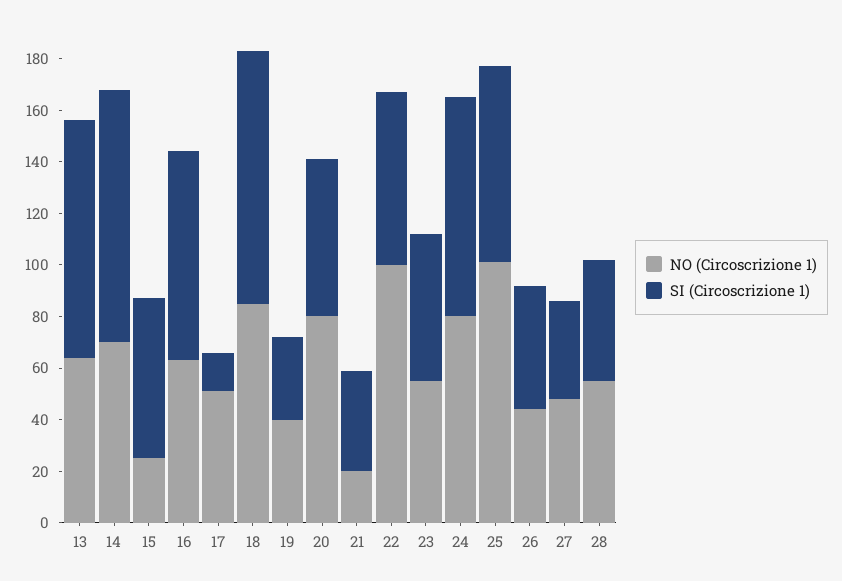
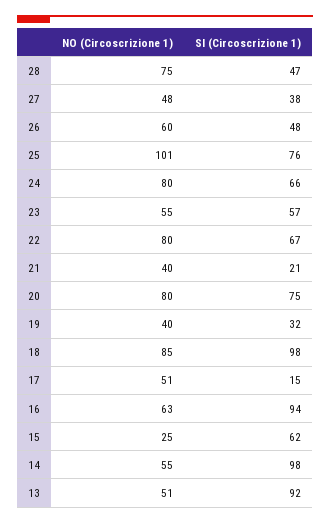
NO (Circoscrizione 1), 13: 65 -> 51
NO (Circoscrizione 1), 14: 70 -> 55
SI (Circoscrizione 1), 16: 80 -> 94
SI (Circoscrizione 1), 20: 60 -> 75
NO (Circoscrizione 1), 21: 20 -> 40
SI (Circoscrizione 1), 21: 40 -> 21
NO (Circoscrizione 1), 22: 100 -> 80
SI (Circoscrizione 1), 24: 85 -> 66
NO (Circoscrizione 1), 26: 45 -> 60
NO (Circoscrizione 1), 28: 55 -> 75

